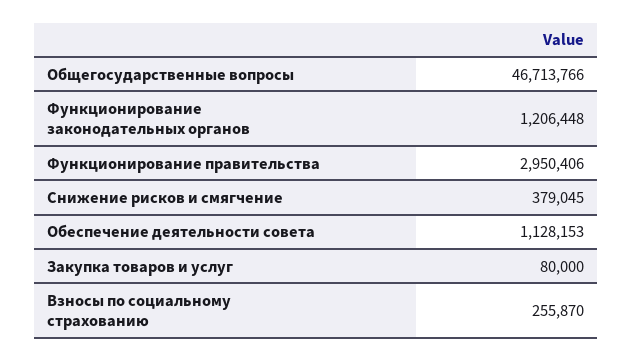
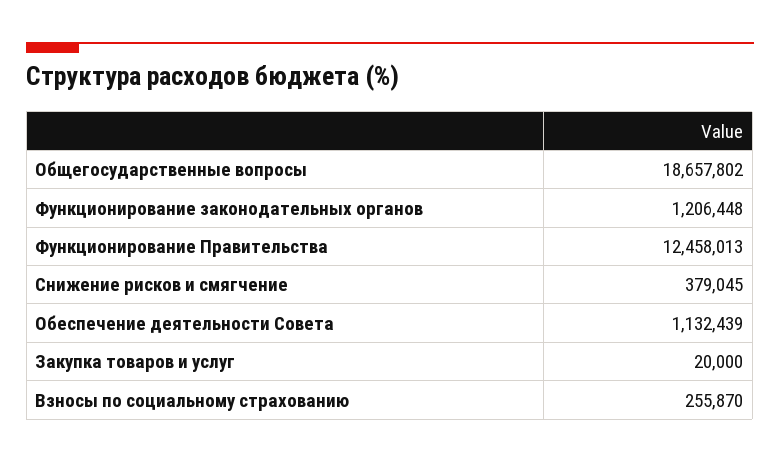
Общегосударственные вопросы: 46713766 -> 18657802
Функционирование правительства: 2950406 -> 12458013
Обеспечение деятельности совета: 1128153 -> 1132439
Закупка товаров и услуг: 80000 -> 20000

